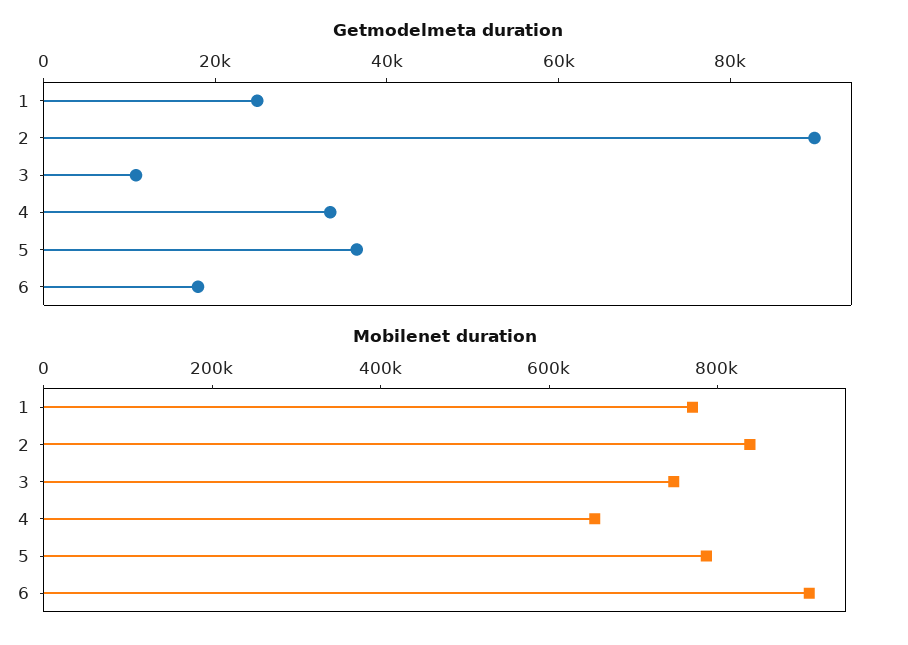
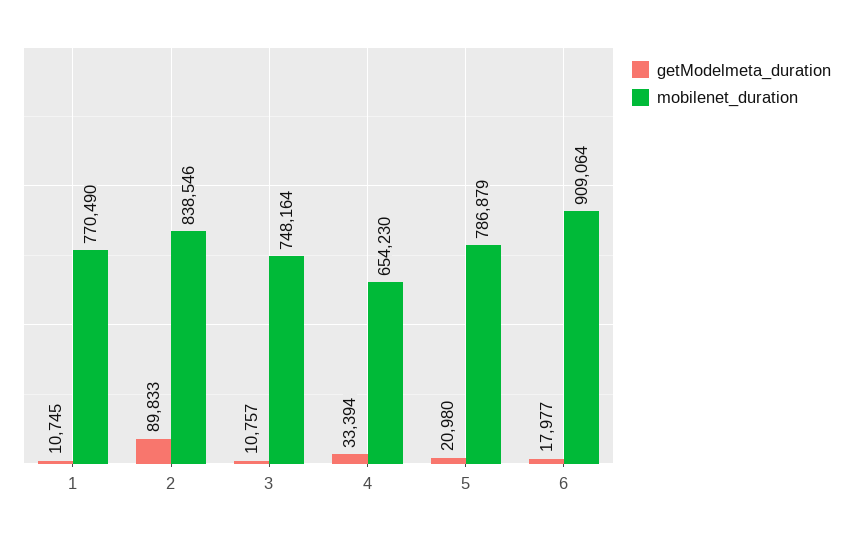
Getmodelmeta duration, 1: 25000 -> 10745
Getmodelmeta duration, 5: 35000 -> 20980

